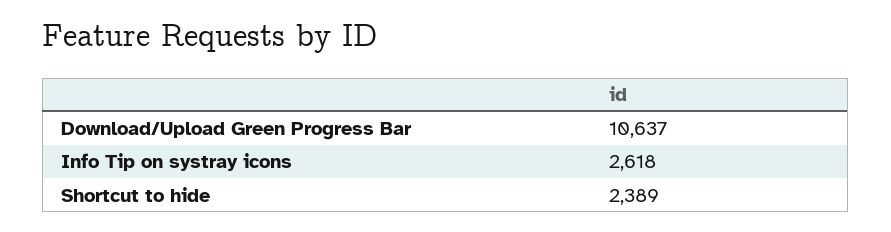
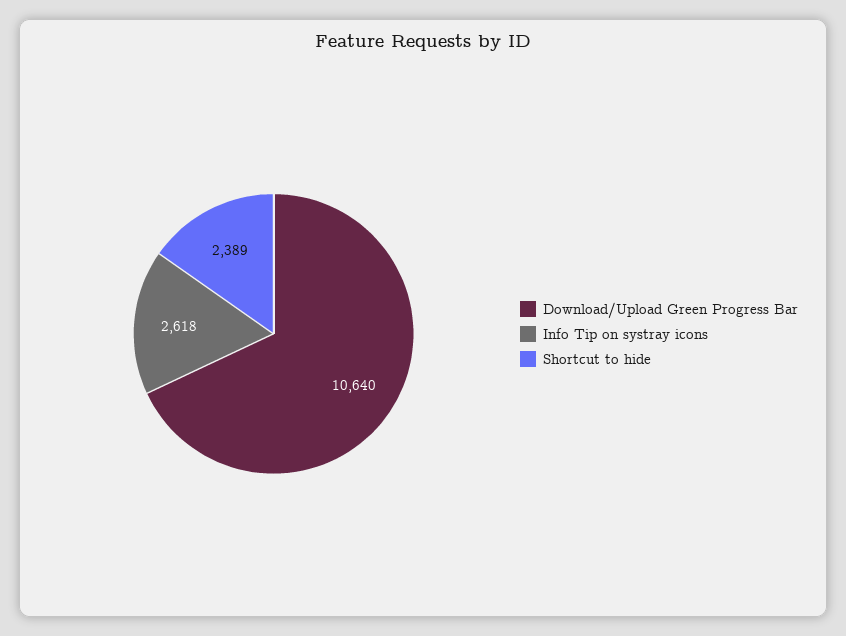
Download/Upload Green Progress Bar: 10637 -> 10640

